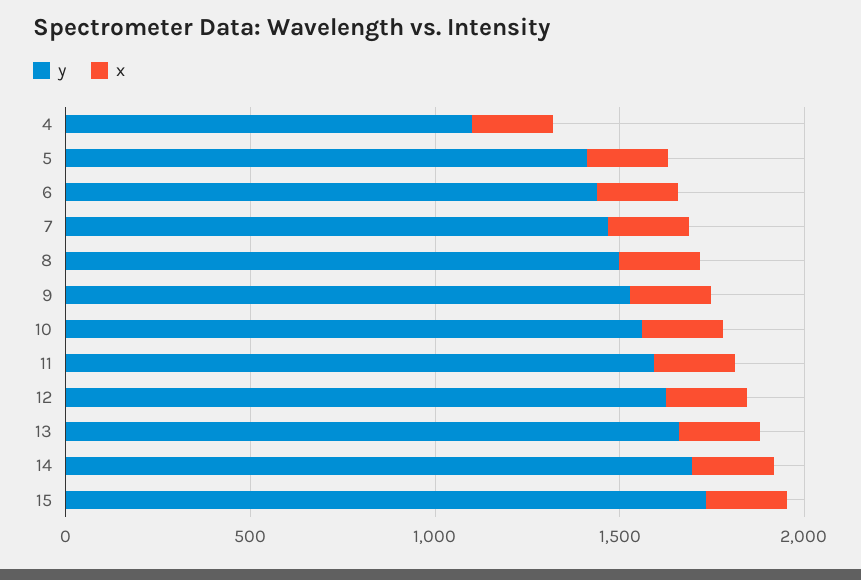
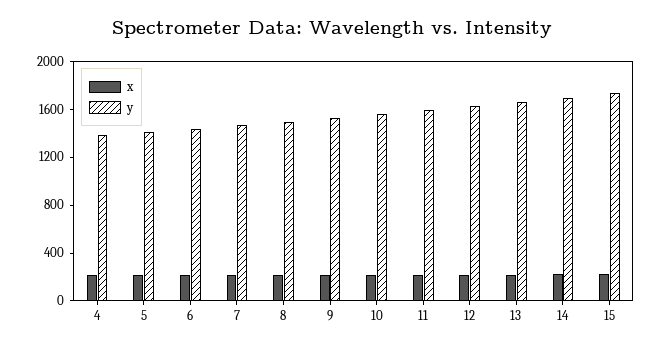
y, 4: 1100 -> 1400

